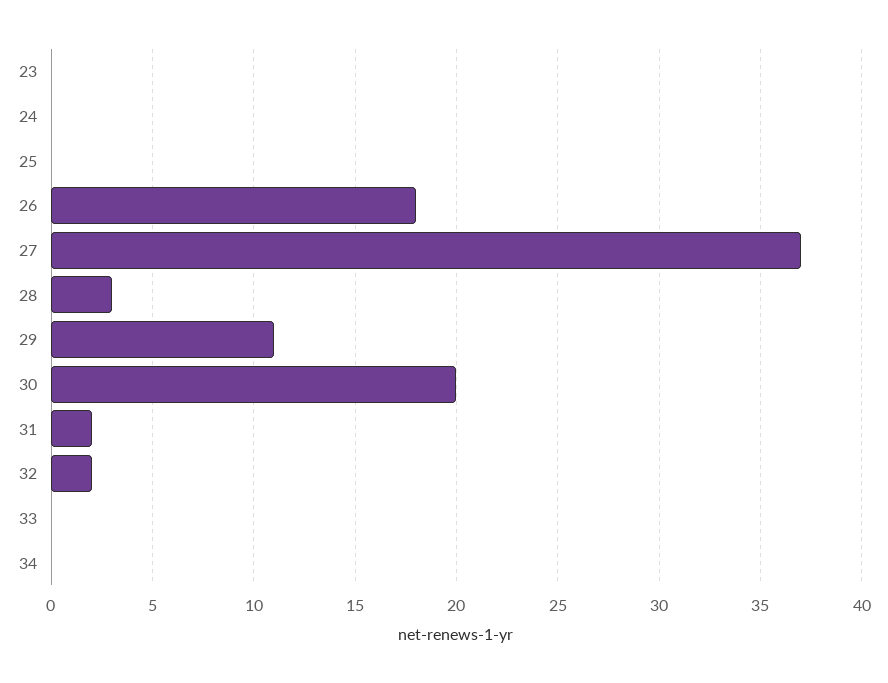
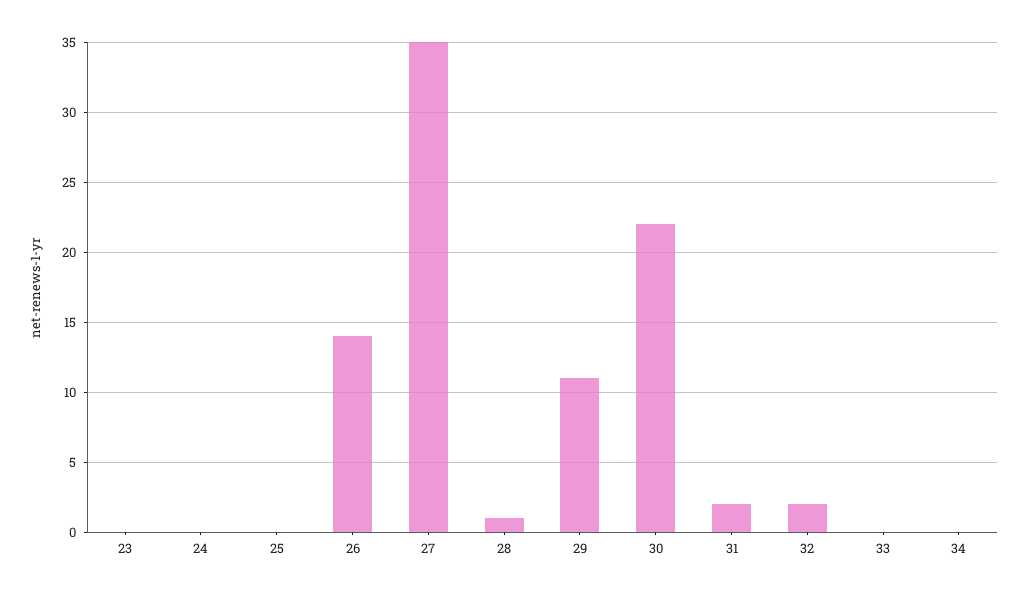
26: 18 -> 14
27: 37 -> 35
28: 3 -> 1
30: 20 -> 22

